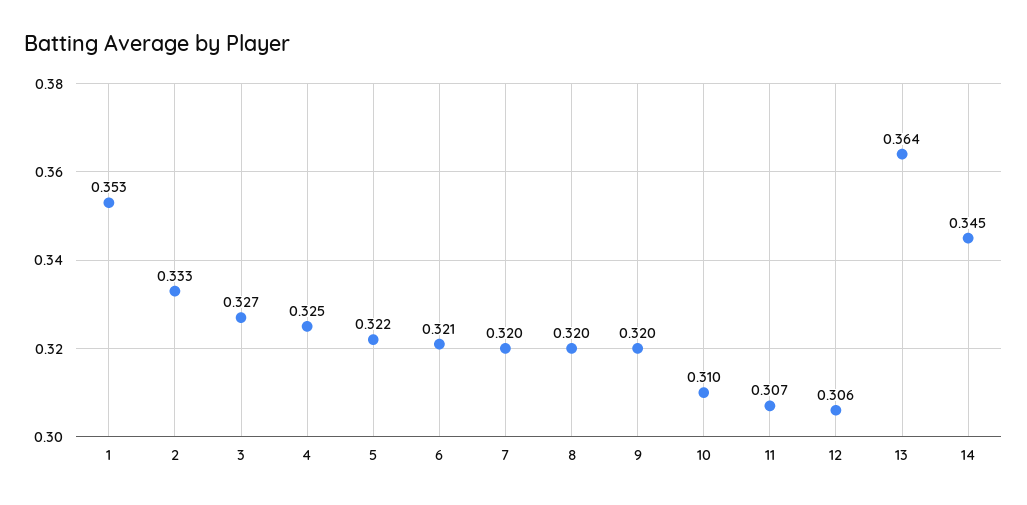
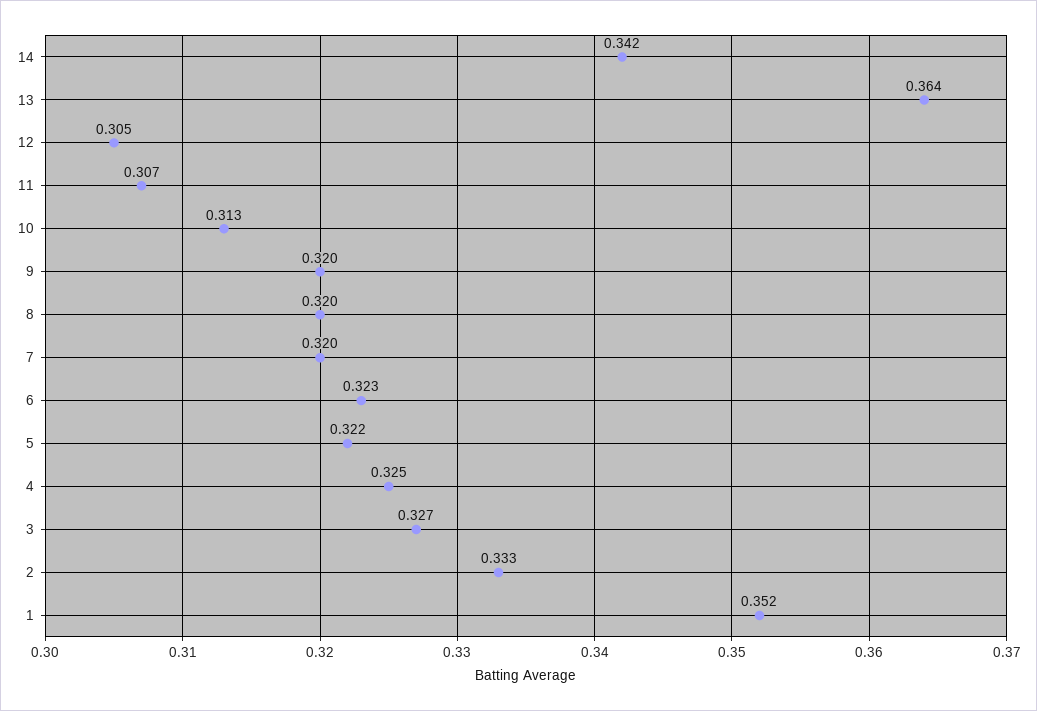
1: 0.353 -> 0.352
6: 0.321 -> 0.323
10: 0.31 -> 0.313
12: 0.306 -> 0.305
14: 0.345 -> 0.342

